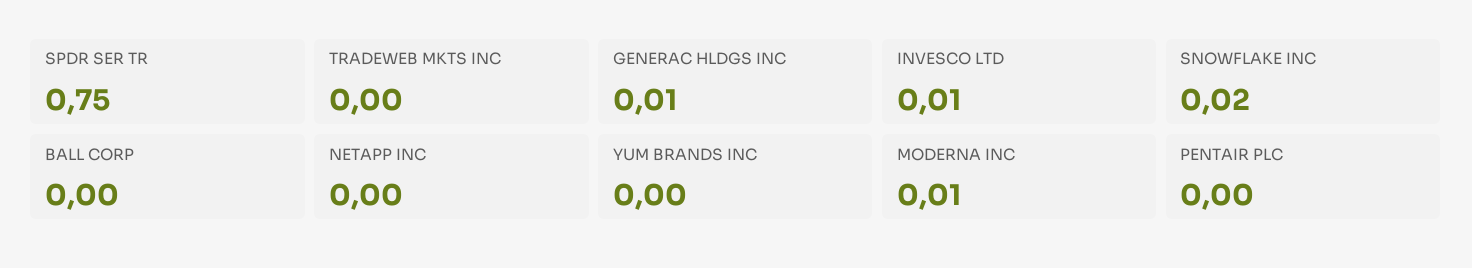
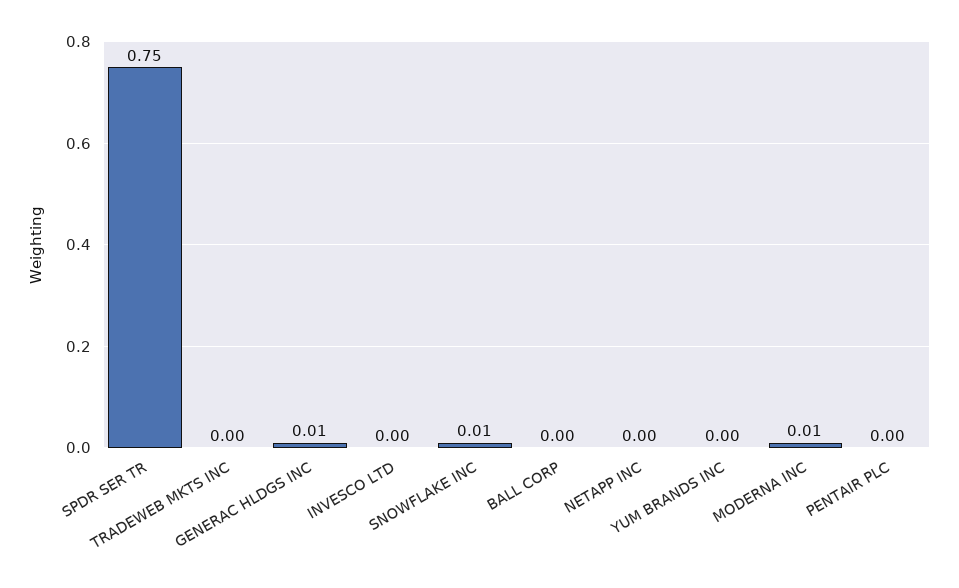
INVESCO LTD: 0.01 -> 0
SNOWFLAKE INC: 0.02 -> 0.01

